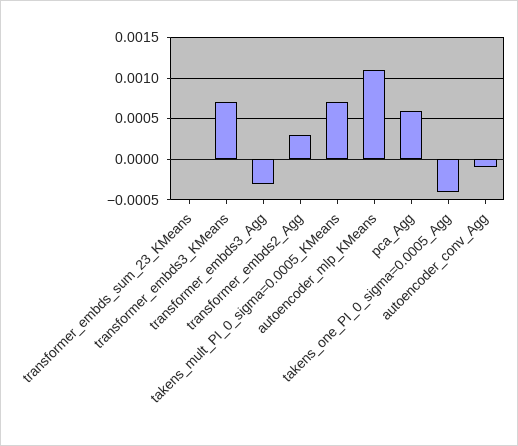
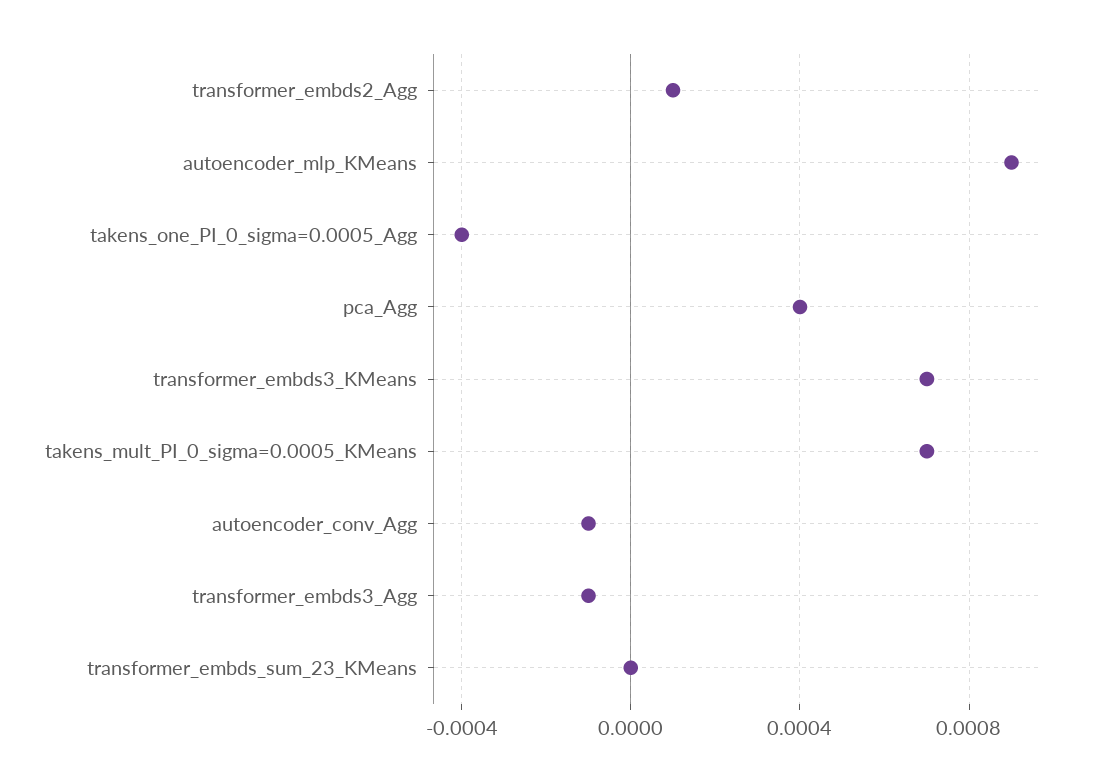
transformer_embds3_Agg: -0.0003 -> -0.0001
transformer_embds2_Agg: 0.0003 -> 0.0001
autoencoder_mlp_KMeans: 0.0011 -> 0.0009
pca_Agg: 0.0006 -> 0.0004

